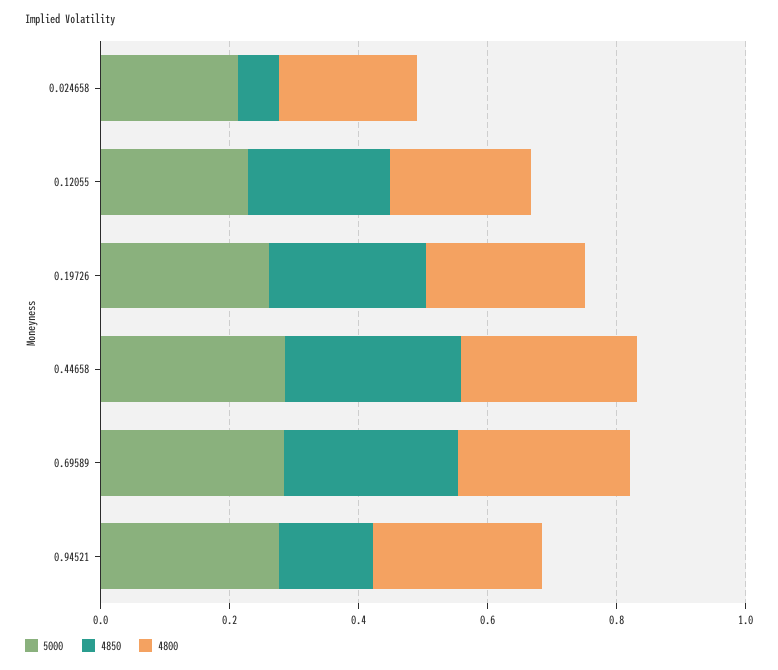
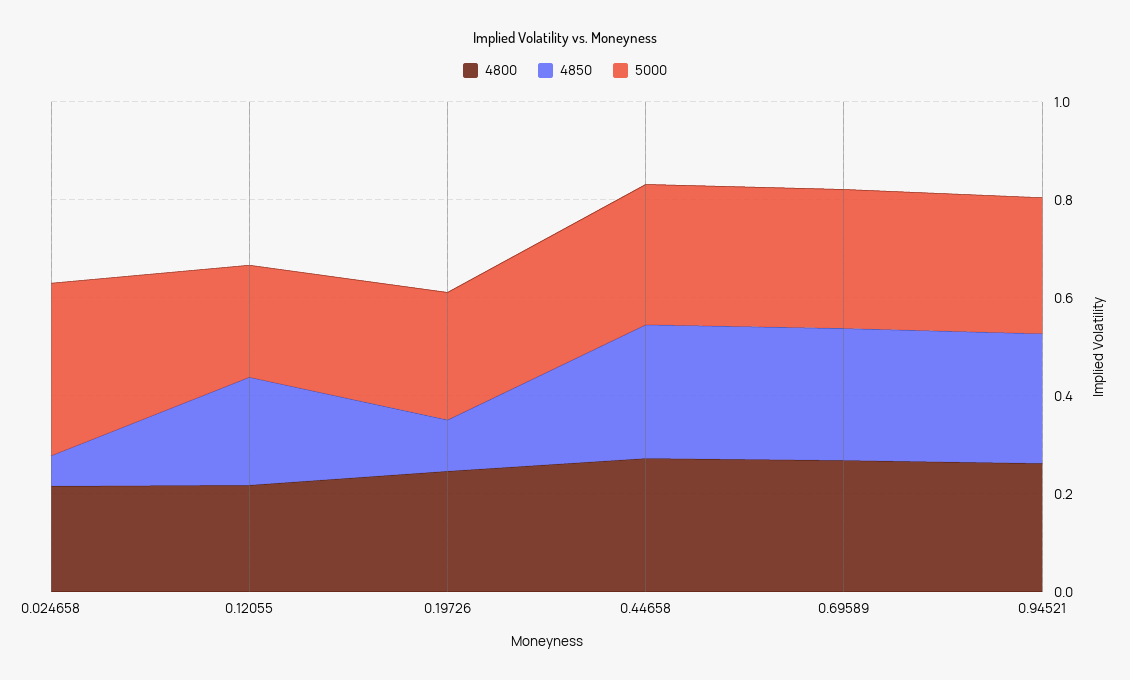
5000, 0.024658: 0.2 -> 0.35
4850, 0.19726: 0.25 -> 0.1
4850, 0.94521: 0.15 -> 0.25

